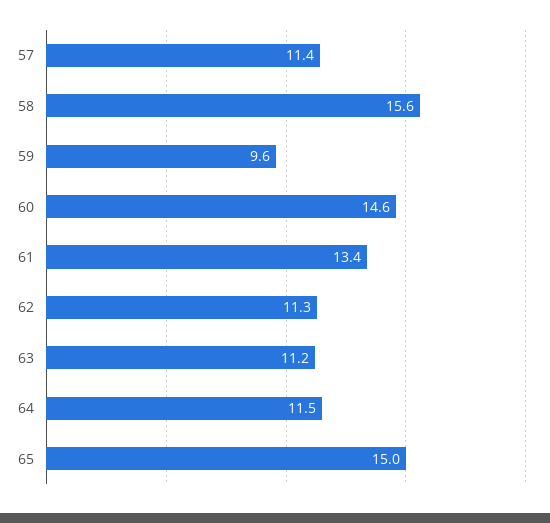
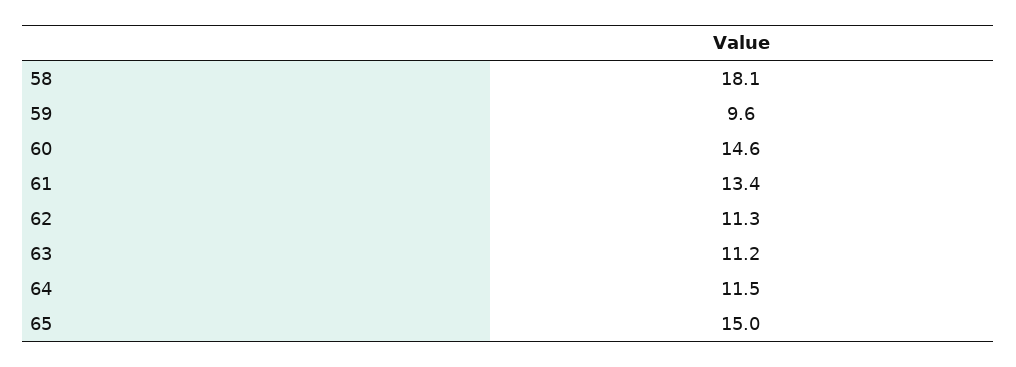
57: 11.4 -> none
58: 15.6 -> 18.1

